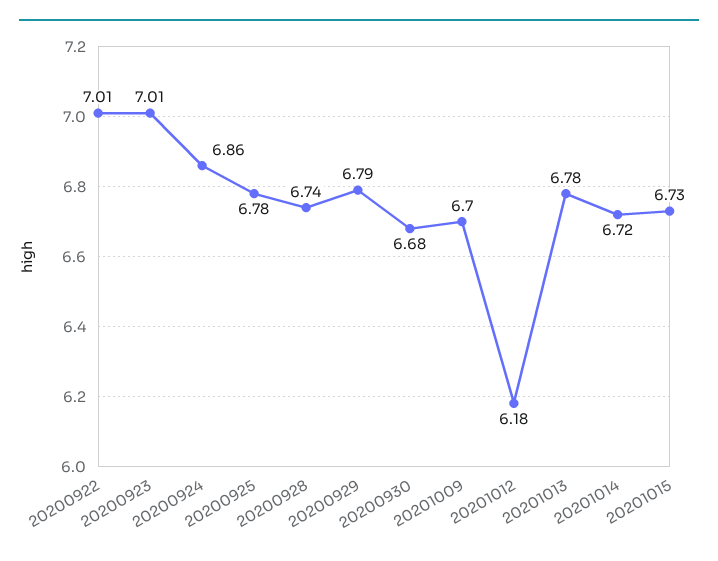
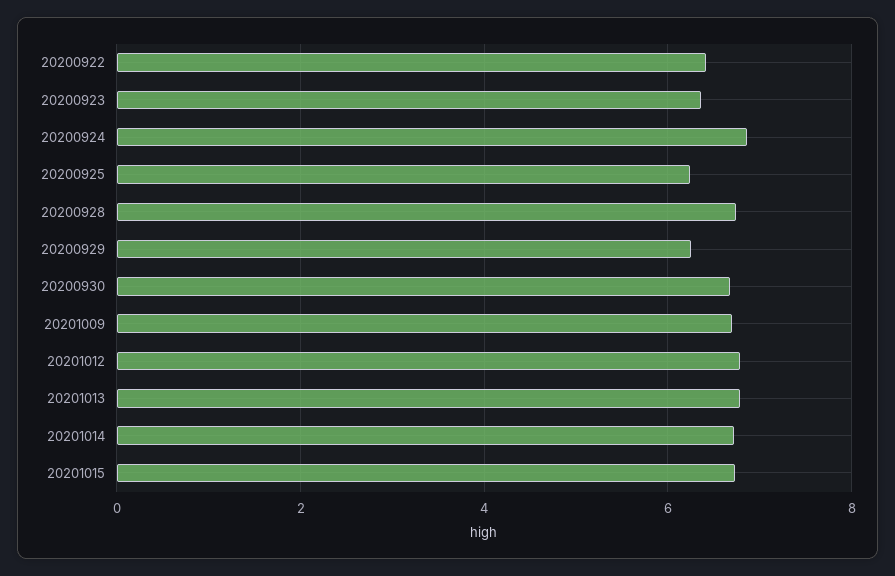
20200922: 7.01 -> 6.4
20200923: 7.01 -> 6.4
20200925: 6.78 -> 6.2
20200929: 6.79 -> 6.2
20201012: 6.18 -> 6.8

